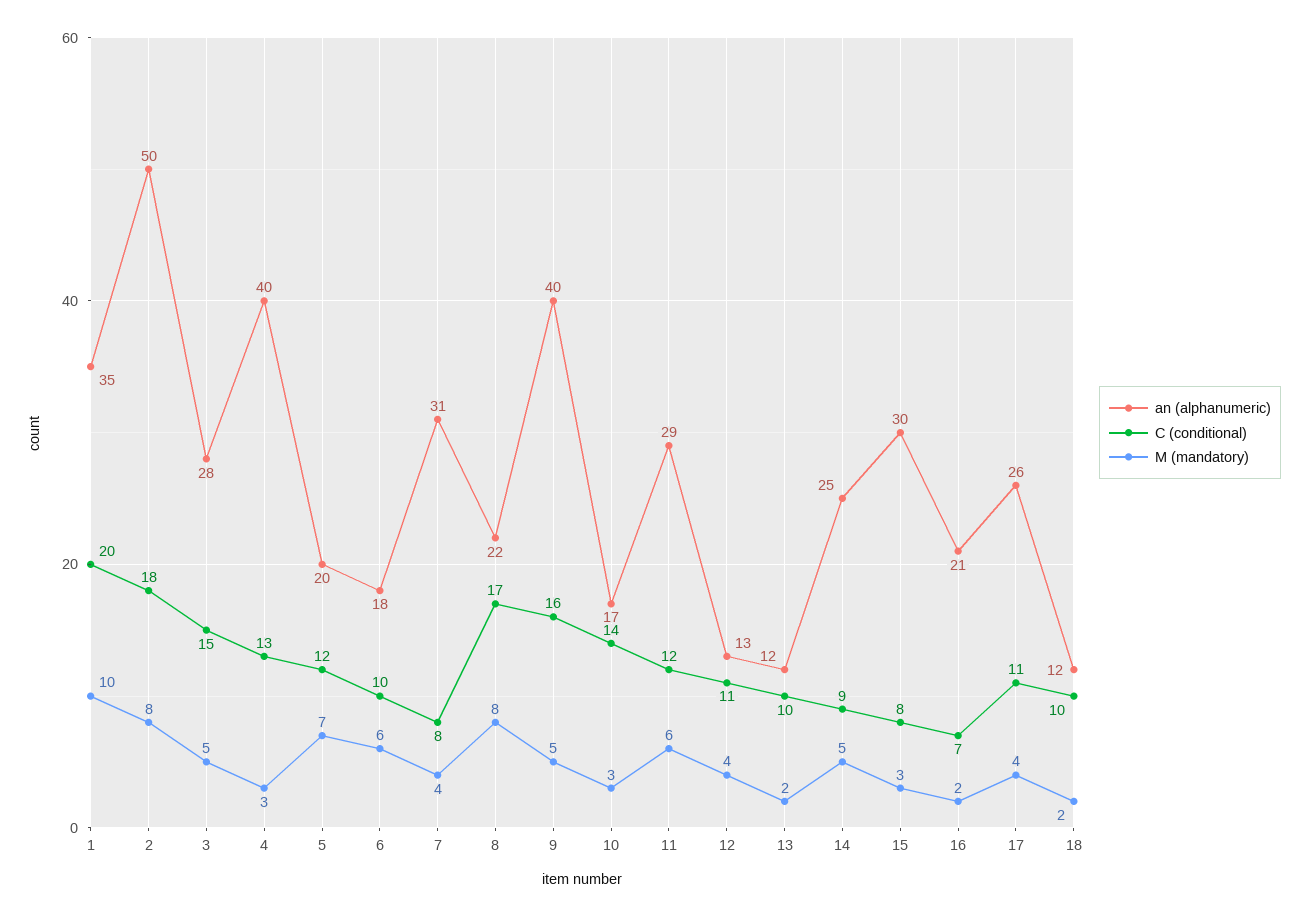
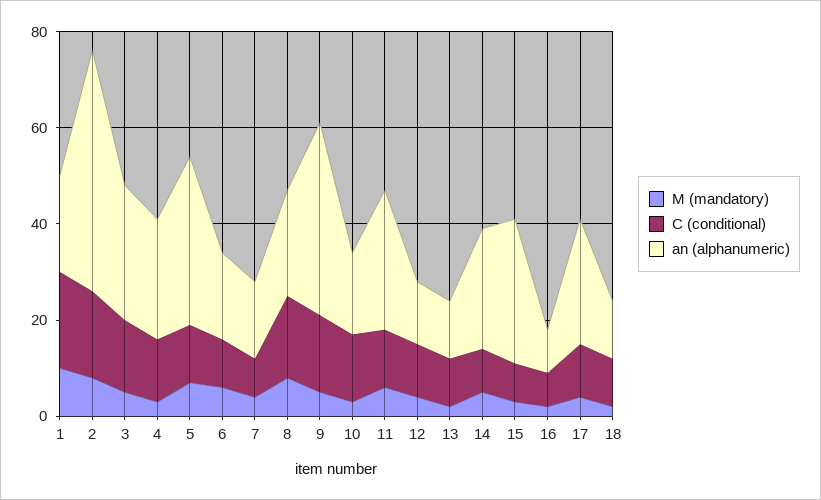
an (alphanumeric), 1: 35 -> 20
an (alphanumeric), 4: 40 -> 25
an (alphanumeric), 5: 20 -> 35
an (alphanumeric), 7: 31 -> 15
an (alphanumeric), 16: 21 -> 10

